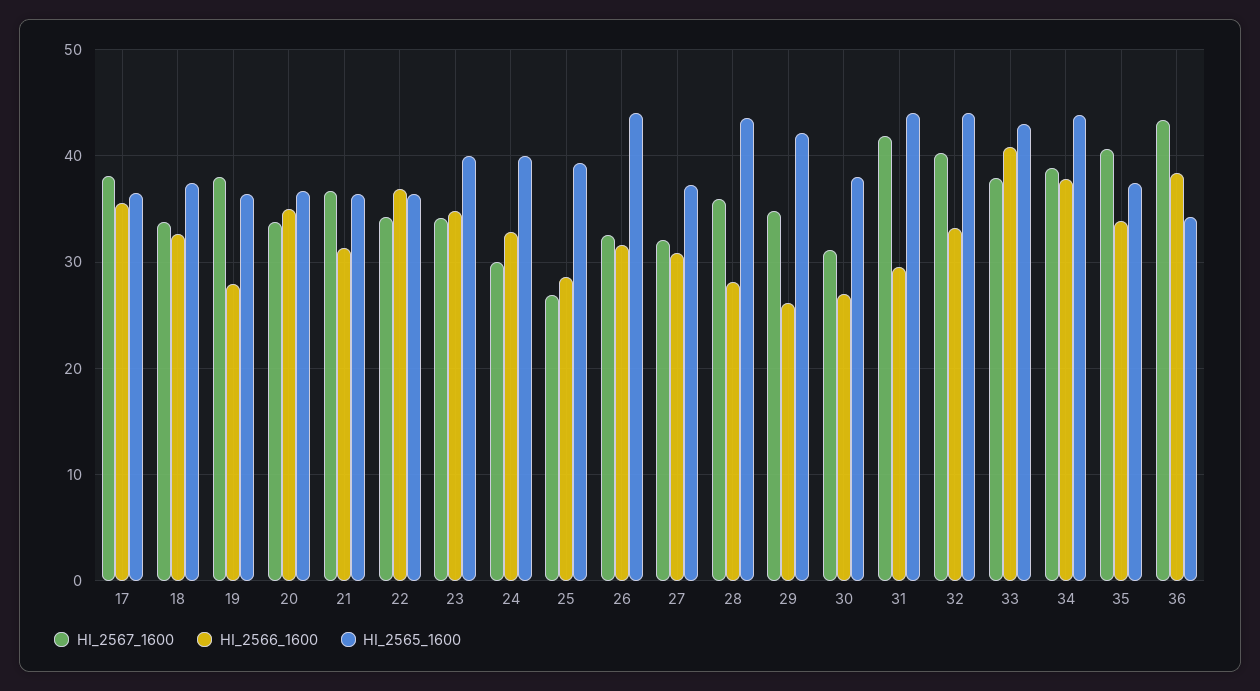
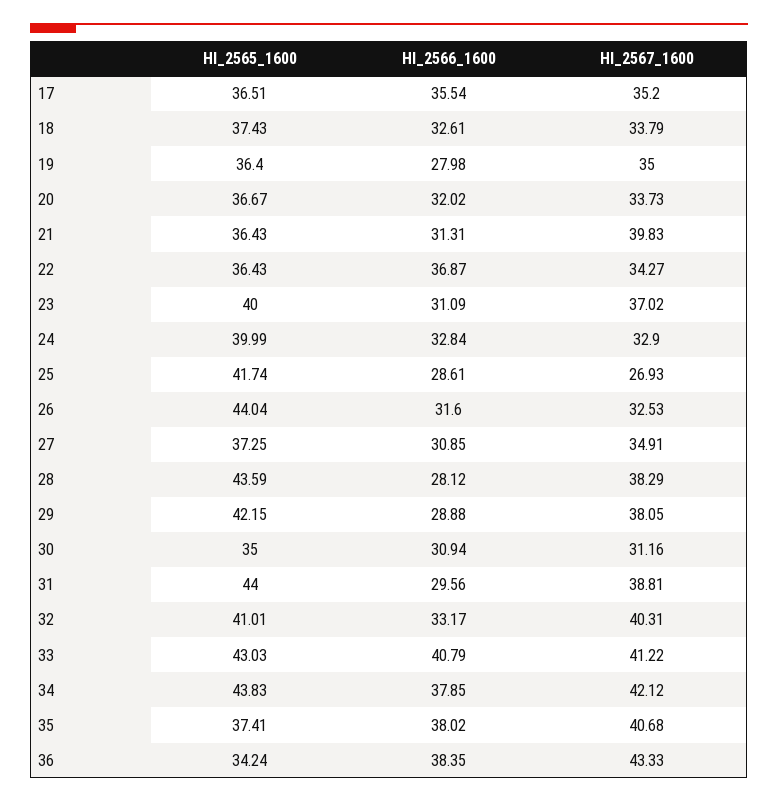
HI_2567_1600, 17: 38 -> 35.2
HI_2567_1600, 19: 38 -> 35
HI_2566_1600, 20: 35 -> 32.02
HI_2567_1600, 21: 37 -> 39.83
HI_2567_1600, 23: 34 -> 37.02
HI_2566_1600, 23: 35 -> 31.09
HI_2567_1600, 24: 30 -> 32.9
HI_2565_1600, 25: 39 -> 41.74
HI_2567_1600, 27: 32 -> 34.91
HI_2567_1600, 28: 36 -> 38.29
HI_2567_1600, 29: 35 -> 38.05
HI_2566_1600, 29: 26 -> 28.88
HI_2566_1600, 30: 27 -> 30.94
HI_2565_1600, 30: 38 -> 35
HI_2567_1600, 31: 42 -> 38.81
HI_2565_1600, 32: 44 -> 41.01
HI_2567_1600, 33: 38 -> 41.22
HI_2567_1600, 34: 39 -> 42.12
HI_2566_1600, 35: 34 -> 38.02

